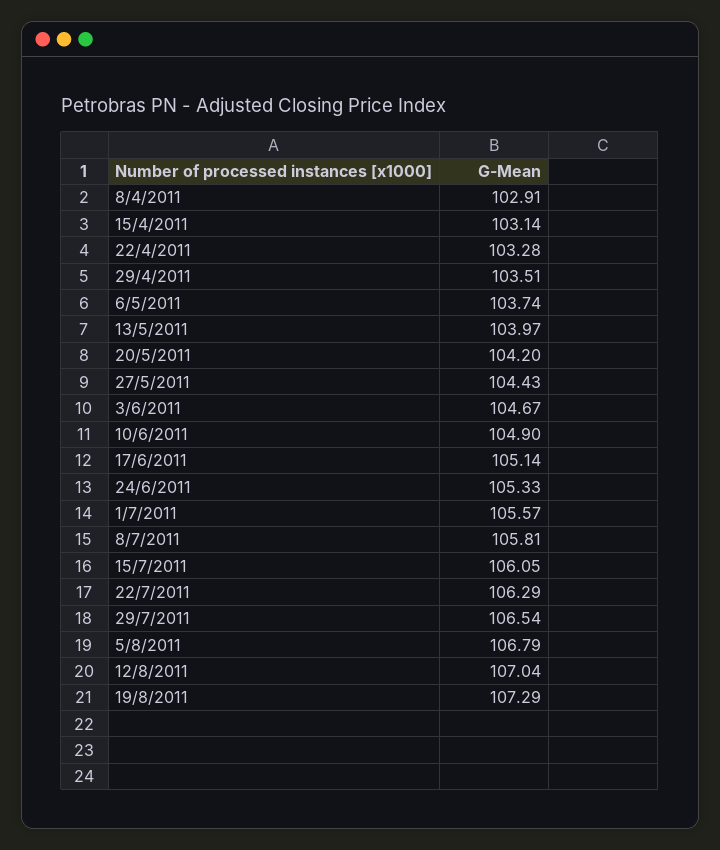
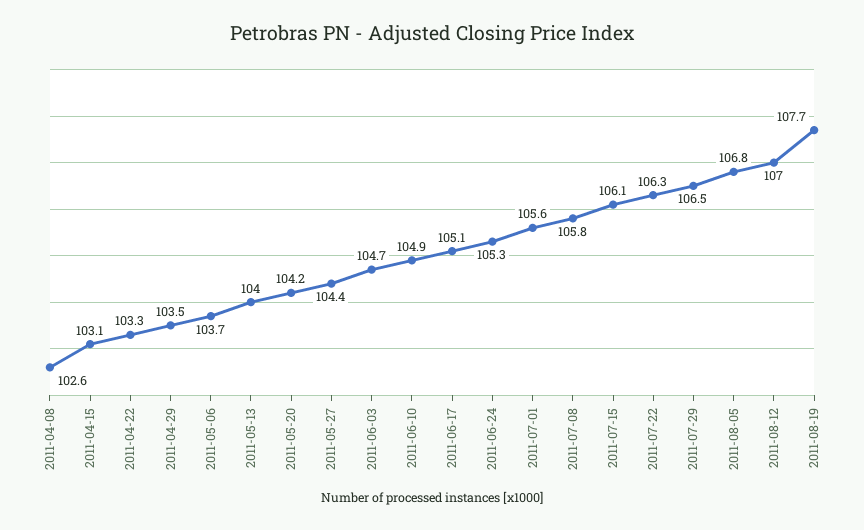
8/4/2011: 102.91 -> 102.6
19/8/2011: 107.29 -> 107.7

